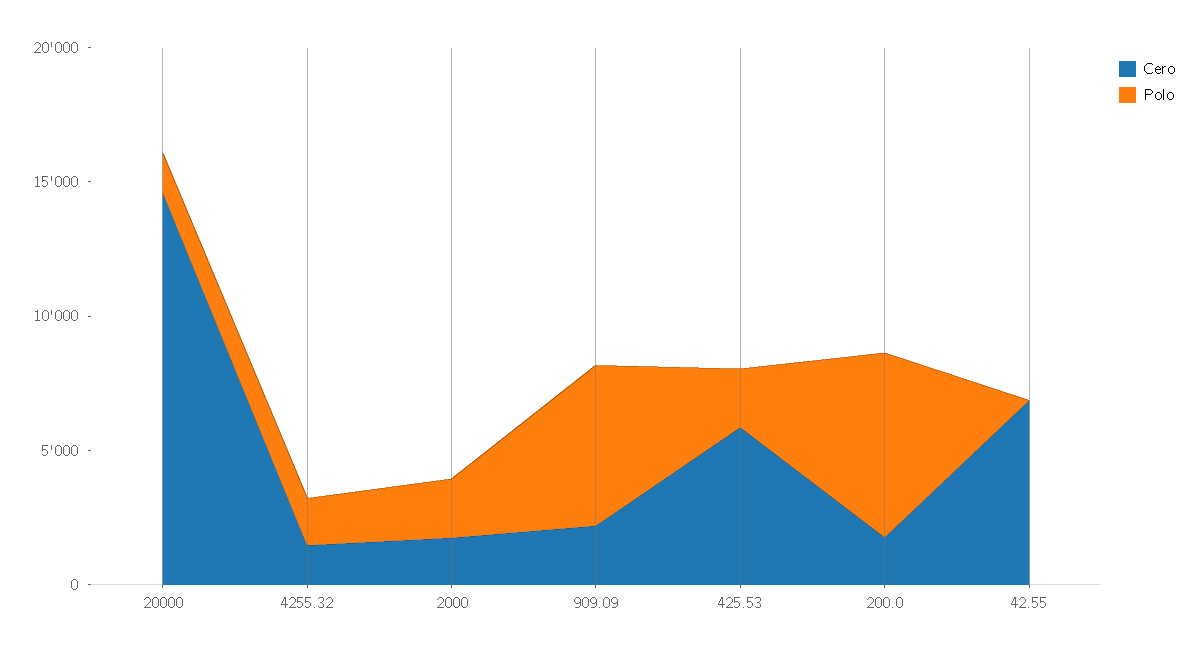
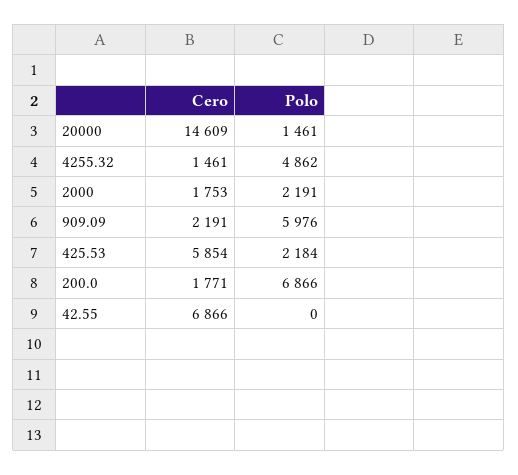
Polo, 4255.32: 2000 -> 4862

